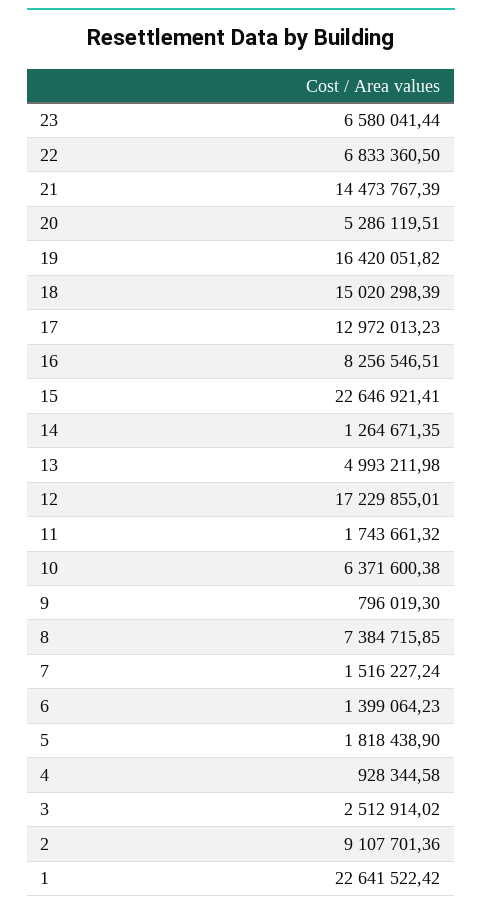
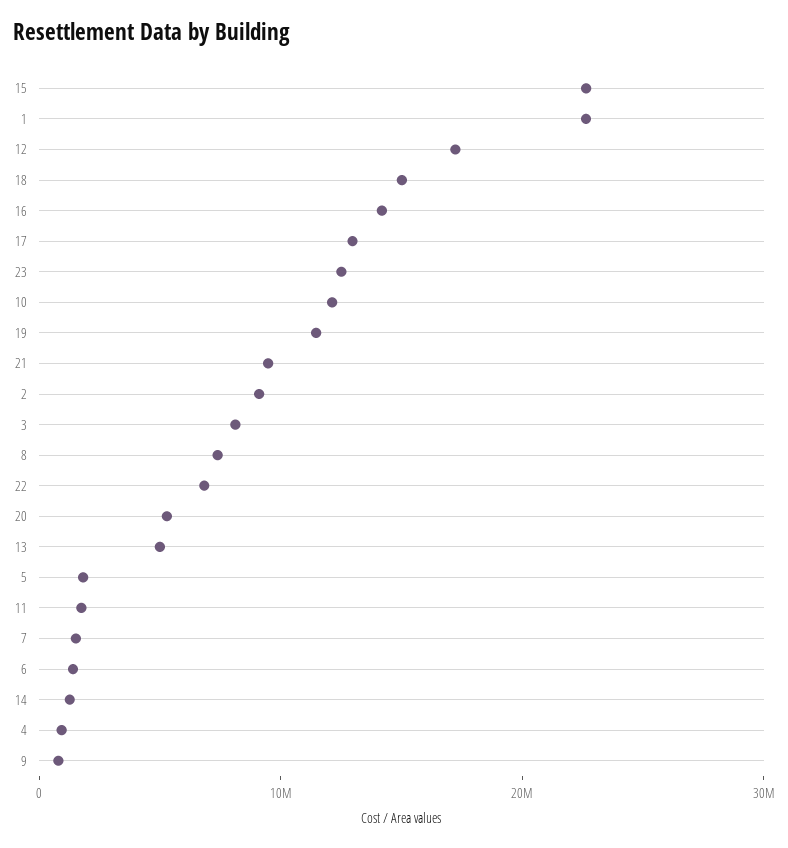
23: 6580041.44 -> 12000000
21: 14473767.39 -> 10000000
19: 16420051.82 -> 12000000
16: 8256546.51 -> 14000000
10: 6371600.38 -> 12000000
3: 2512914.02 -> 8000000

